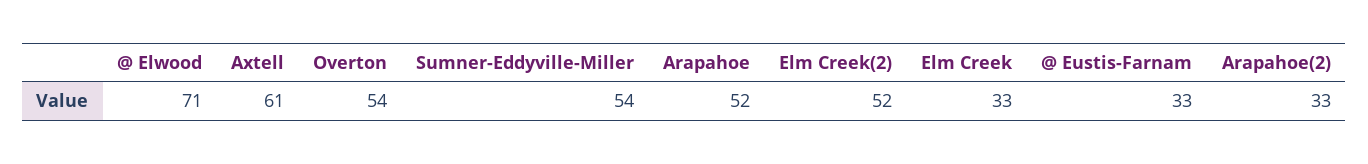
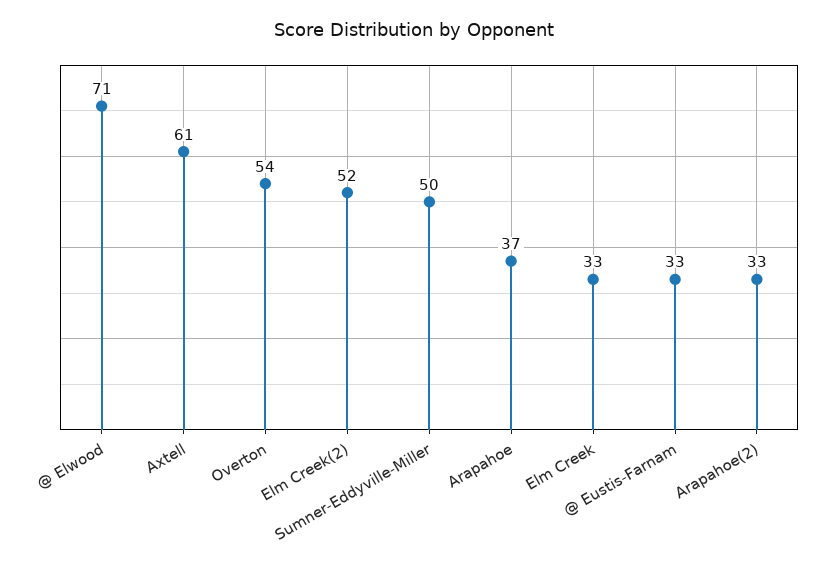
Sumner-Eddyville-Miller: 54 -> 50
Arapahoe: 52 -> 37

